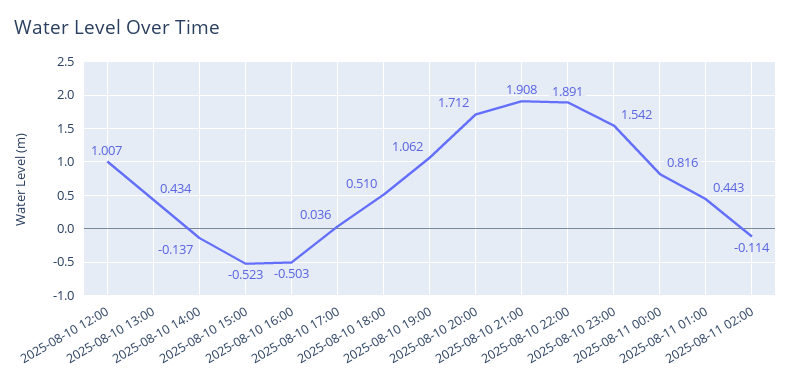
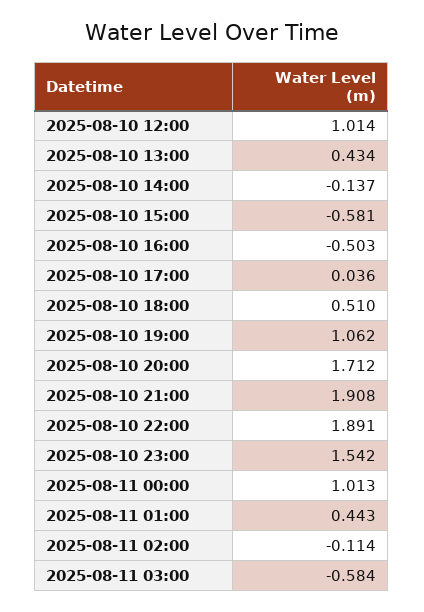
2025-08-10 12:00: 1.007 -> 1.014
2025-08-10 15:00: -0.523 -> -0.581
2025-08-11 00:00: 0.816 -> 1.013
2025-08-11 03:00: none -> -0.584

